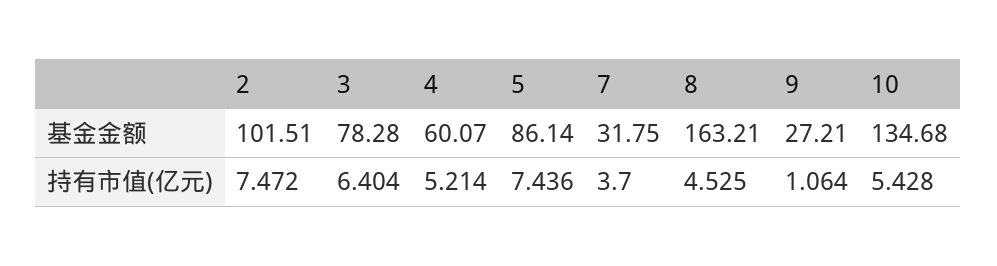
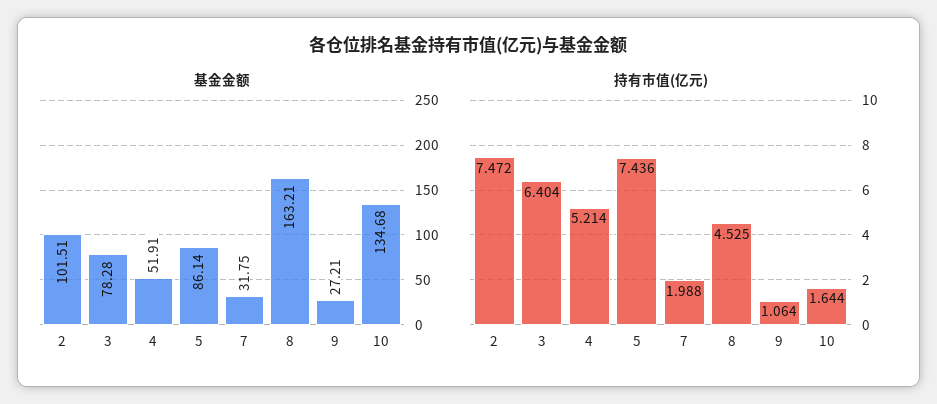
基金金额, 4: 60.07 -> 51.91
持有市值(亿元), 7: 3.7 -> 1.988
持有市值(亿元), 10: 5.428 -> 1.644

